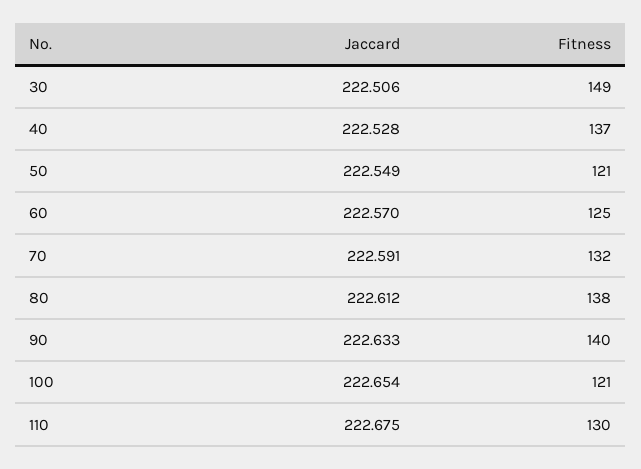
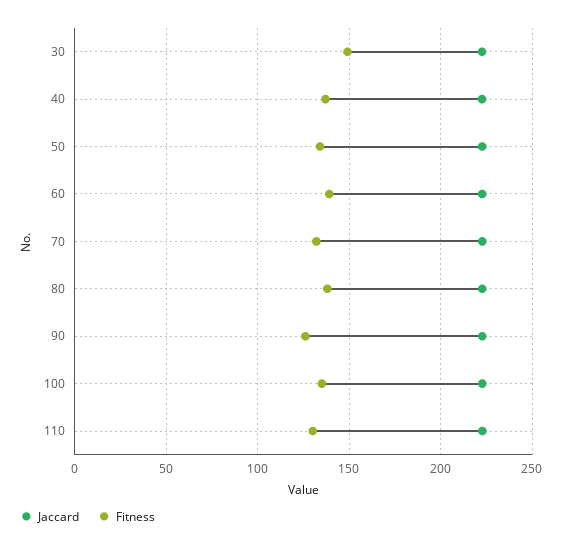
Fitness, 50: 121 -> 135
Fitness, 60: 125 -> 140
Fitness, 90: 140 -> 125
Fitness, 100: 121 -> 135

